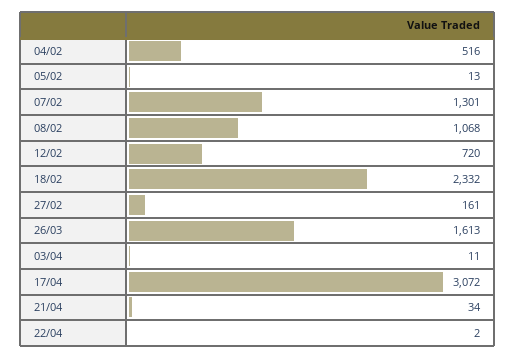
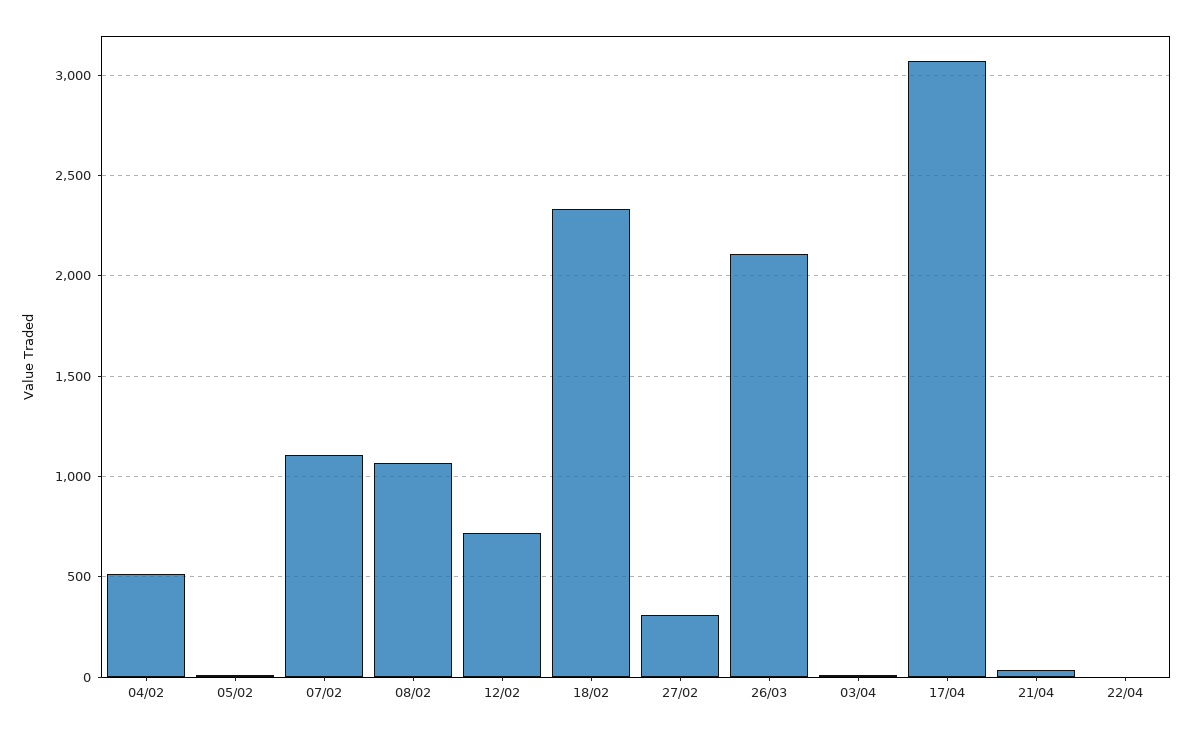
07/02: 1301 -> 1100
27/02: 161 -> 300
26/03: 1613 -> 2100

